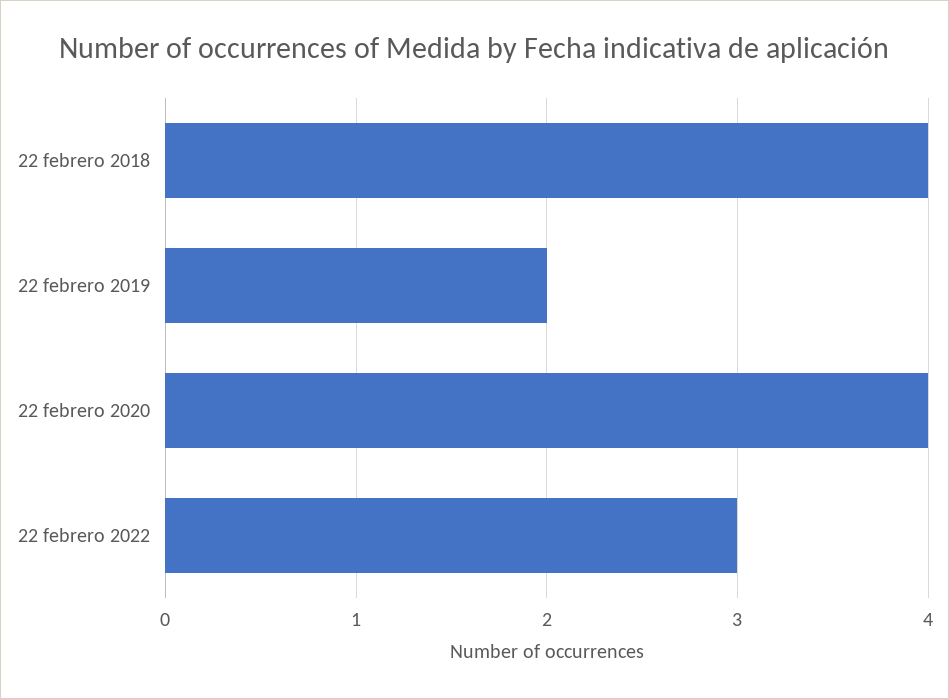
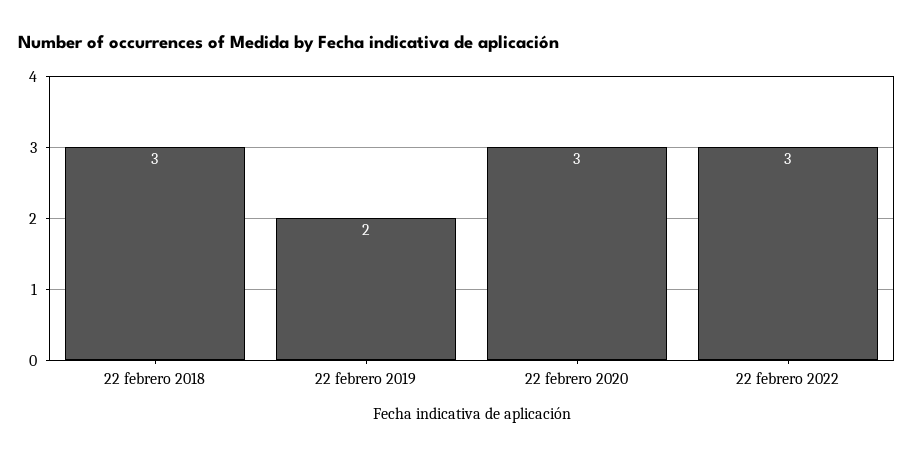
22 febrero 2018: 4 -> 3
22 febrero 2020: 4 -> 3

